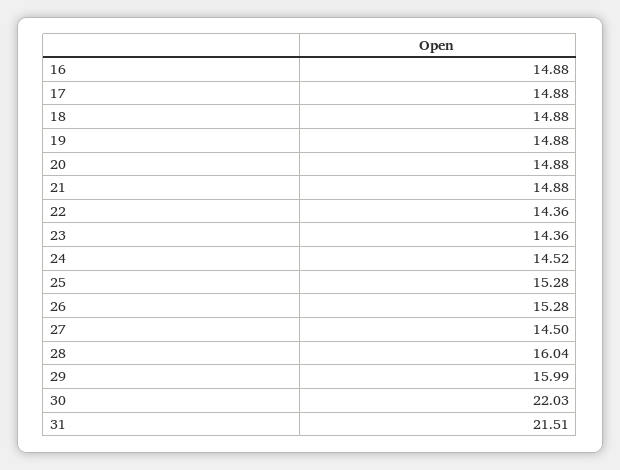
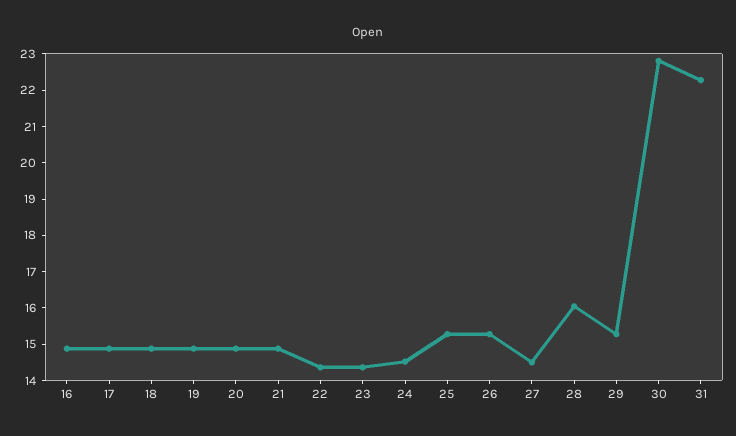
29: 15.99 -> 15.25
30: 22.03 -> 22.75
31: 21.51 -> 22.25

